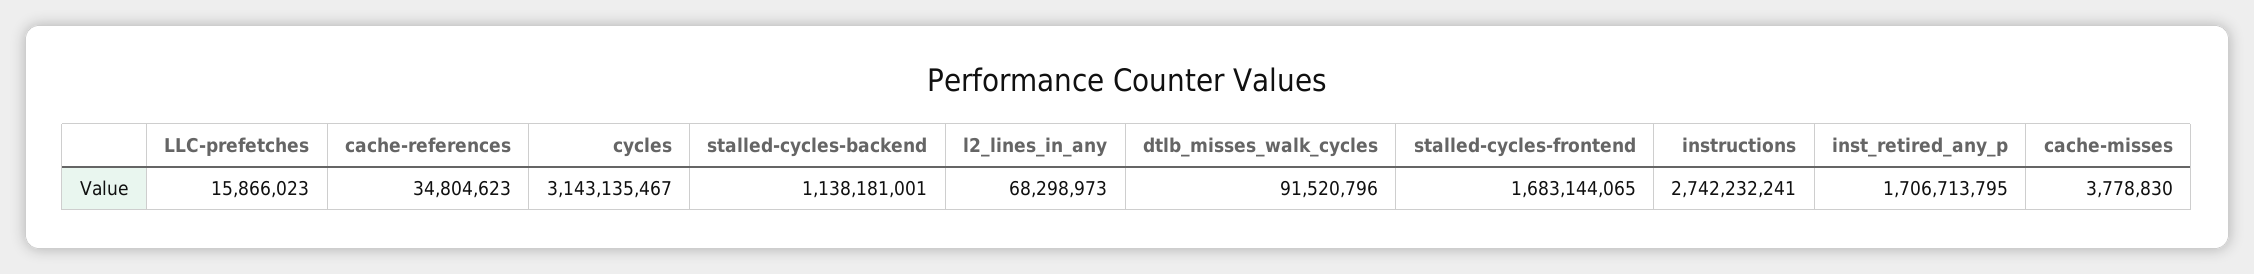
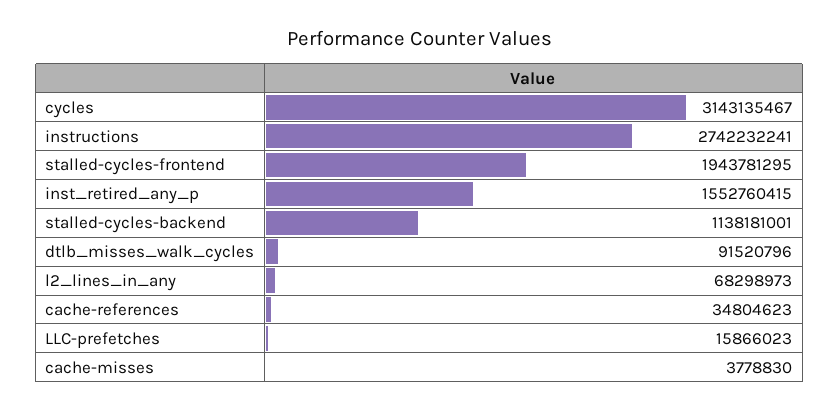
stalled-cycles-frontend: 1683144065 -> 1943781295
inst_retired_any_p: 1706713795 -> 1552760415

